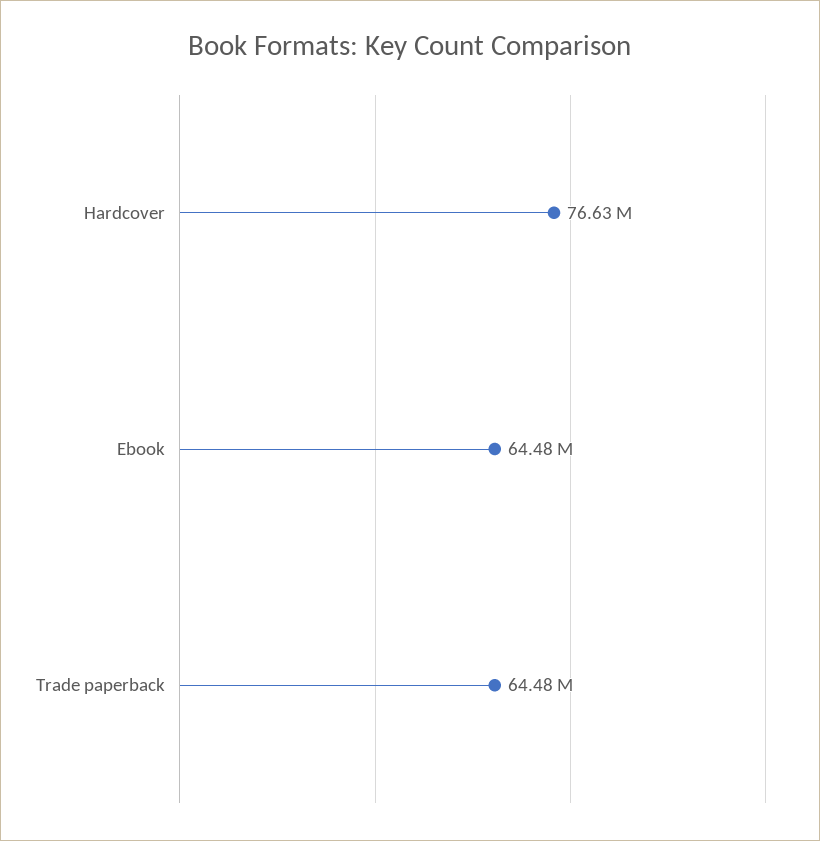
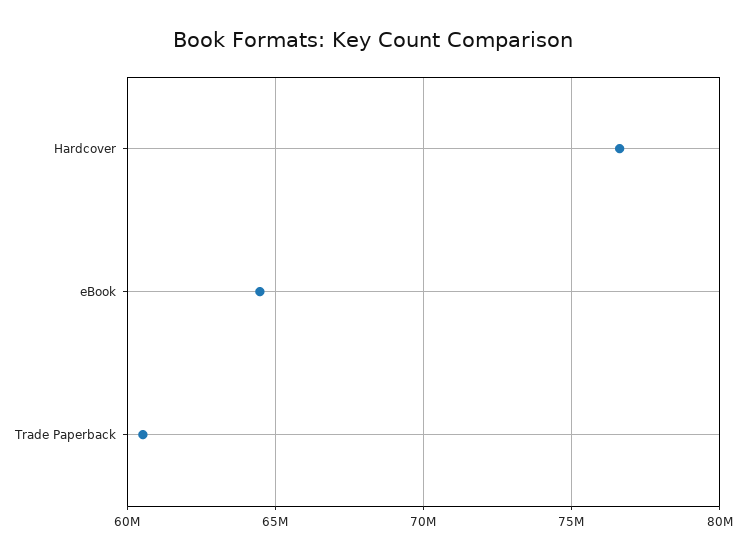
Trade paperback: 64480000 -> 60500000

